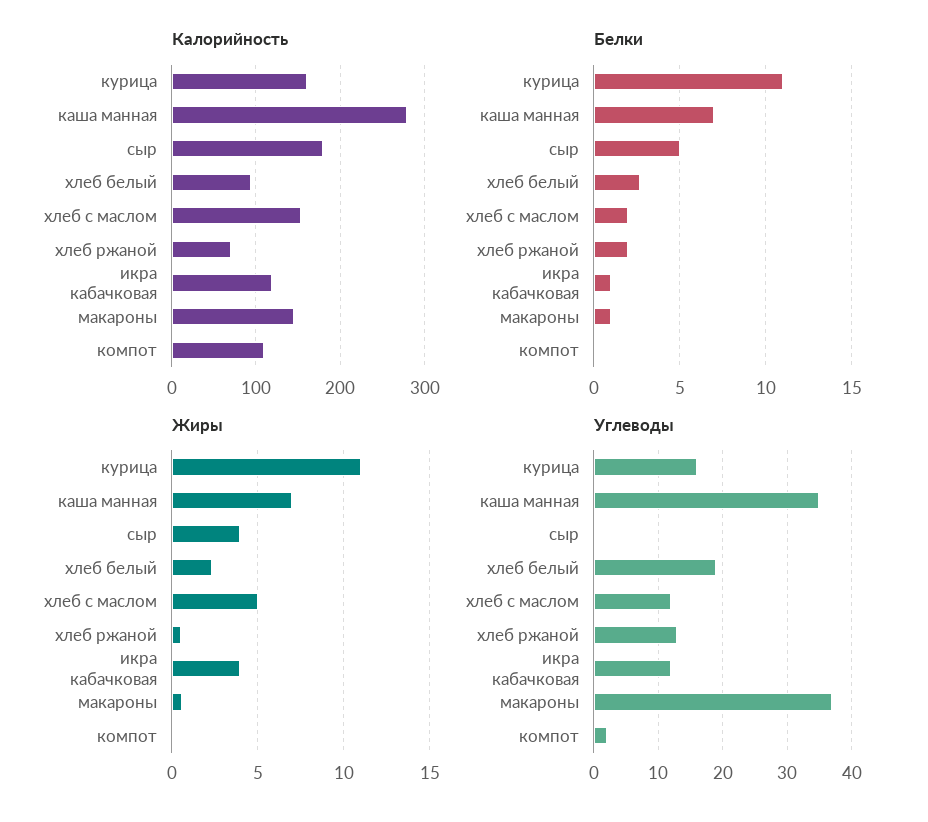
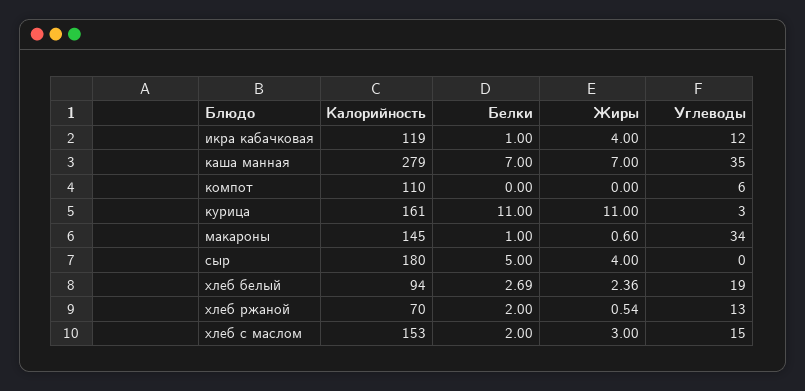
Жиры, хлеб с маслом: 5 -> 3
Углеводы, курица: 16 -> 3
Углеводы, хлеб с маслом: 12 -> 15
Углеводы, макароны: 37 -> 34
Углеводы, компот: 2 -> 6

